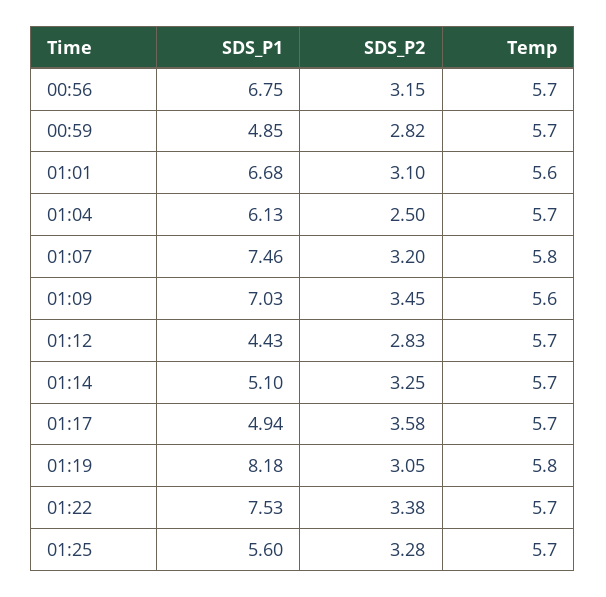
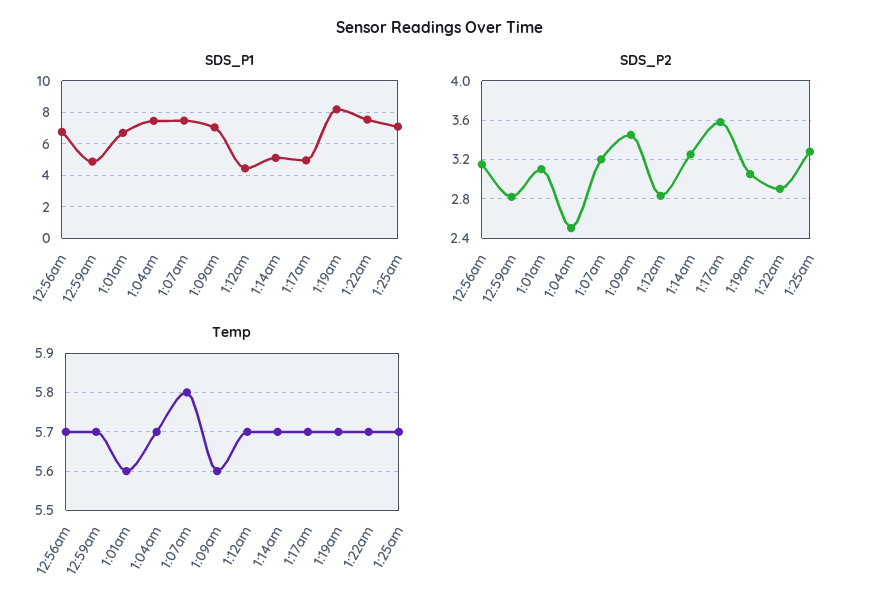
SDS_P1, 01:04: 6.13 -> 7.5
Temp, 01:19: 5.8 -> 5.7
SDS_P2, 01:22: 3.38 -> 2.9
SDS_P1, 01:25: 5.6 -> 7

